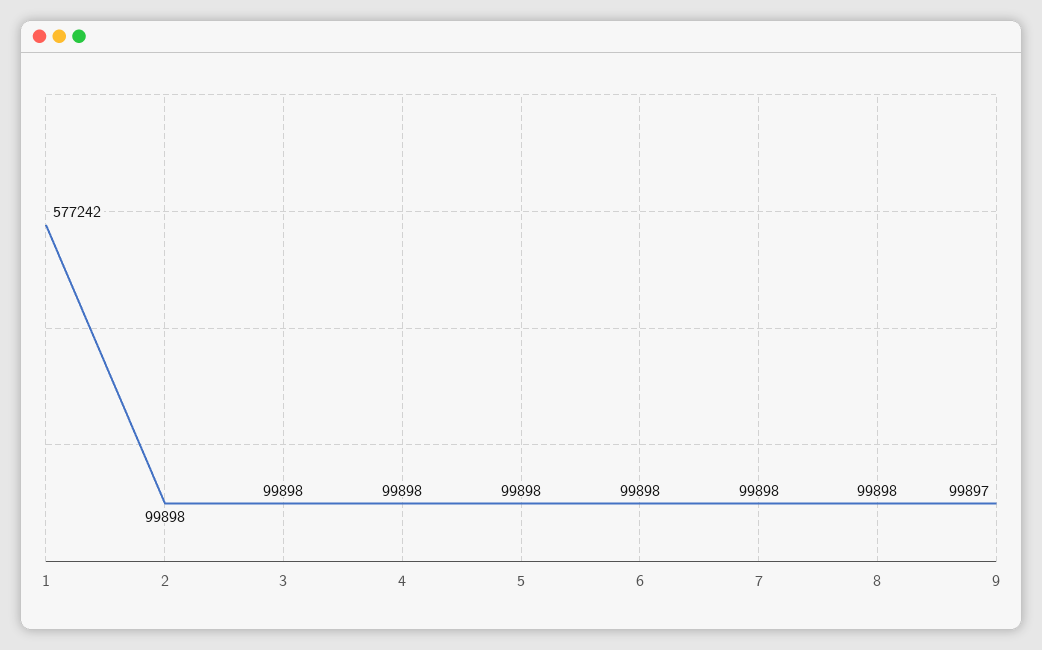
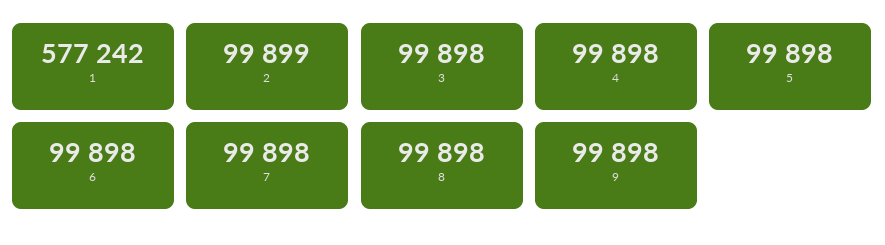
2: 99898 -> 99899
9: 99897 -> 99898

